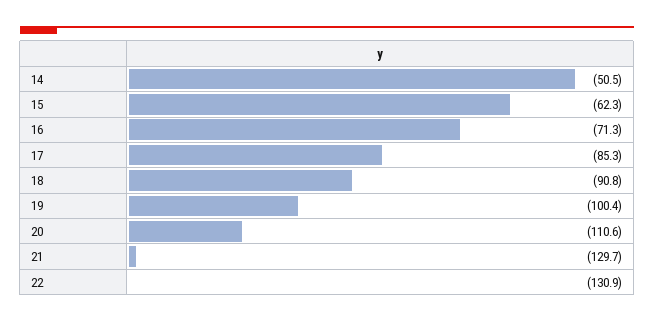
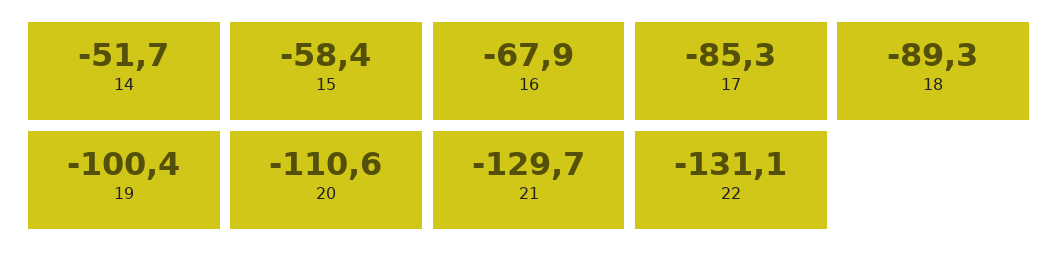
14: -50.5 -> -51.7
15: -62.3 -> -58.4
16: -71.3 -> -67.9
18: -90.8 -> -89.3
22: -130.9 -> -131.1

